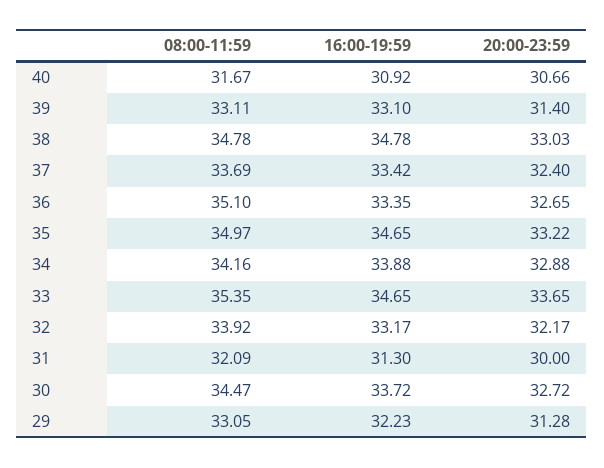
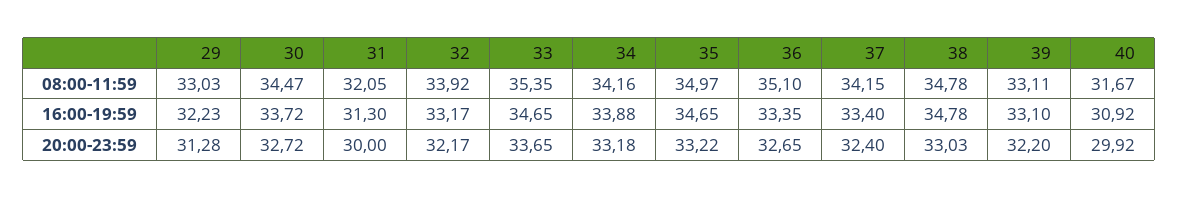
20:00-23:59, 40: 30.66 -> 29.92
20:00-23:59, 39: 31.4 -> 32.2
08:00-11:59, 37: 33.69 -> 34.15
16:00-19:59, 37: 33.42 -> 33.4
20:00-23:59, 34: 32.88 -> 33.18
08:00-11:59, 31: 32.09 -> 32.05
08:00-11:59, 29: 33.05 -> 33.03

